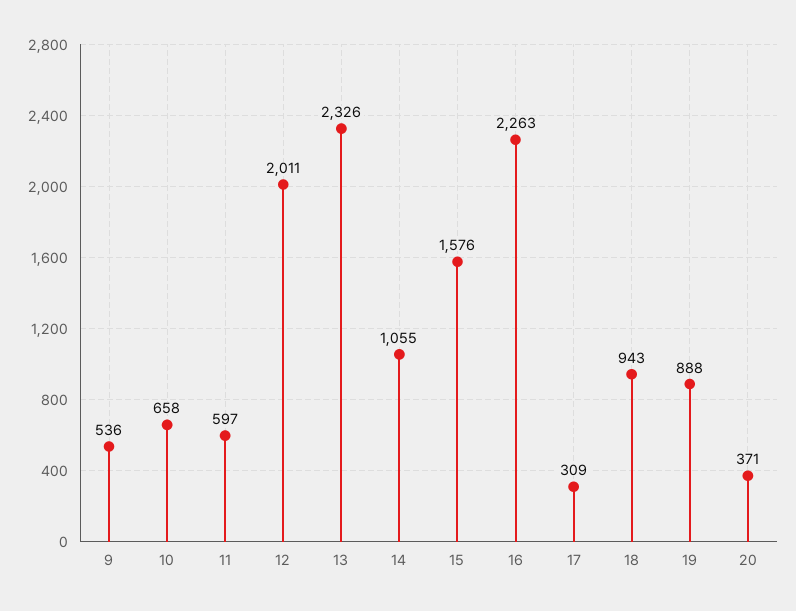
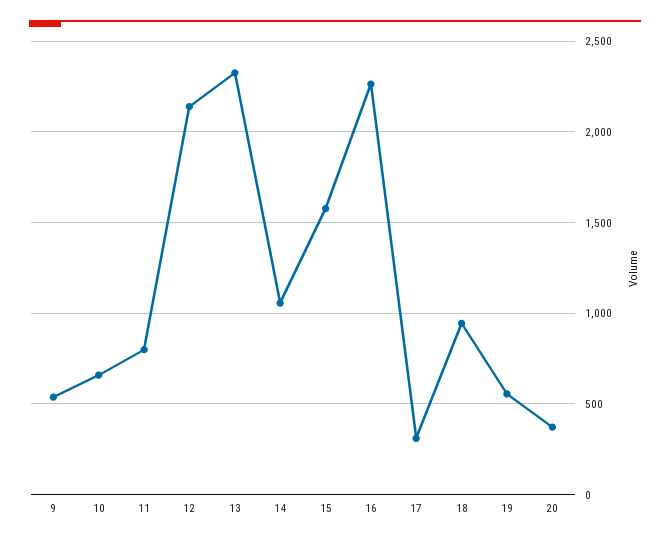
11: 597 -> 800
12: 2011 -> 2150
19: 888 -> 550

